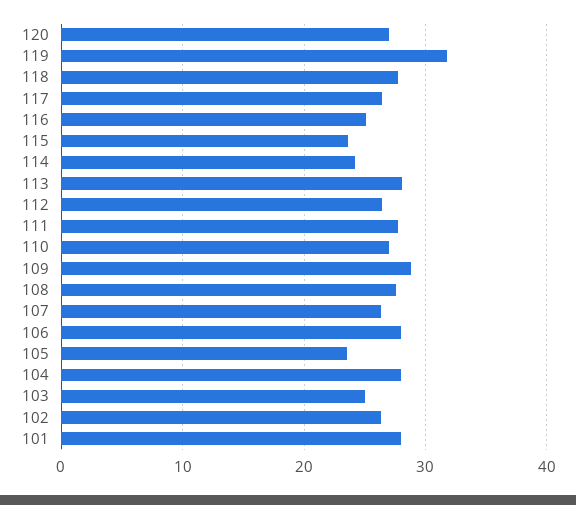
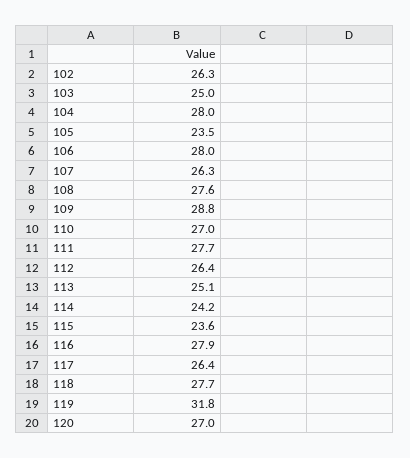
116: 25 -> 27.9
113: 28 -> 25.1
101: 28 -> none

